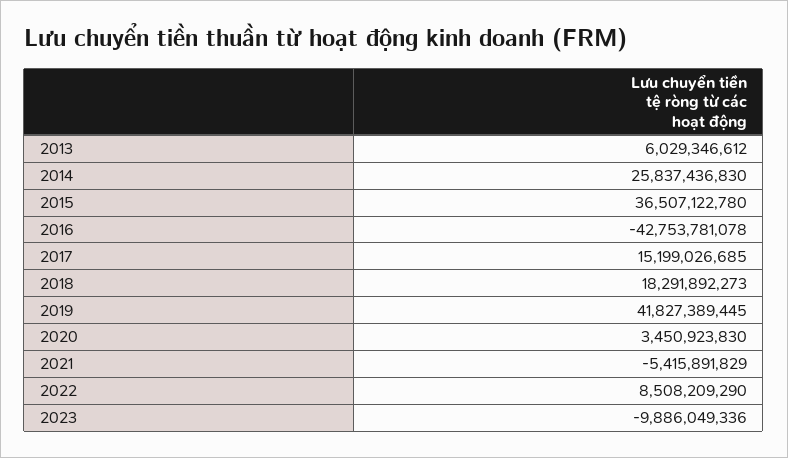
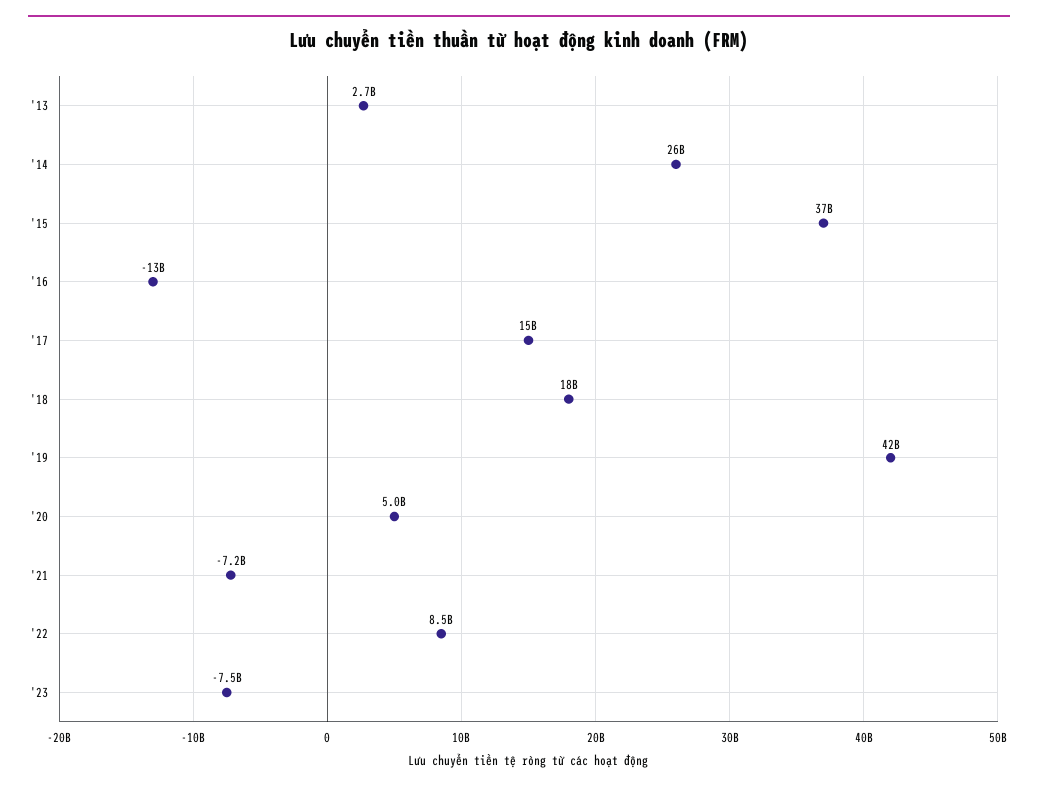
2013: 6029346612 -> 2700000000
2016: -42753781078 -> -13000000000
2020: 3450923830 -> 5000000000
2021: -5415891829 -> -7200000000
2023: -9886049336 -> -7500000000

